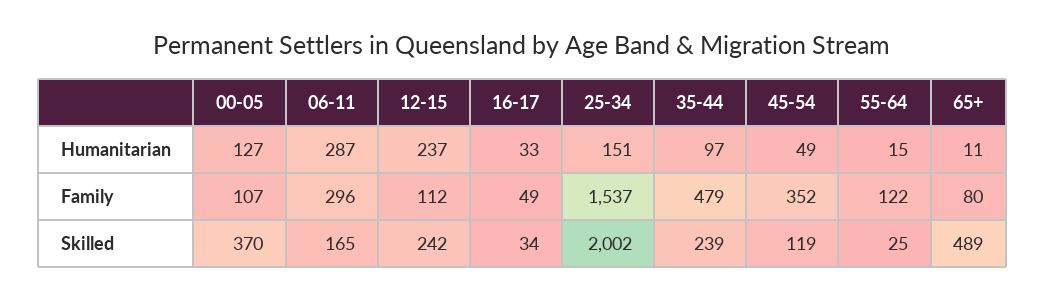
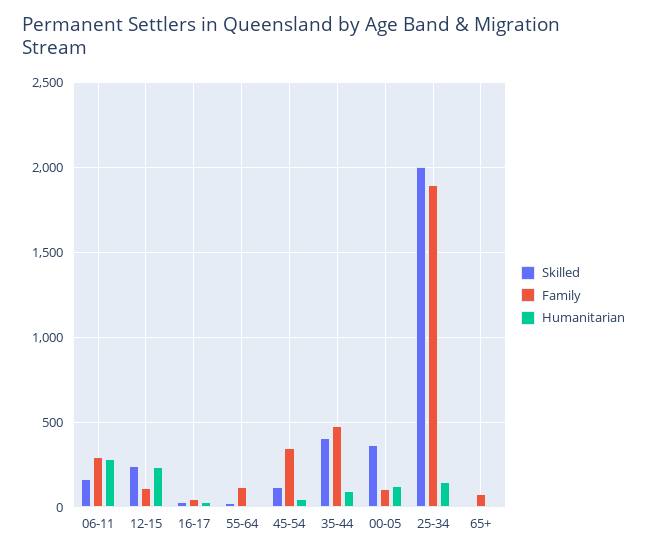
Family, 25-34: 1537 -> 1900
Skilled, 35-44: 239 -> 400
Skilled, 65+: 489 -> 0

